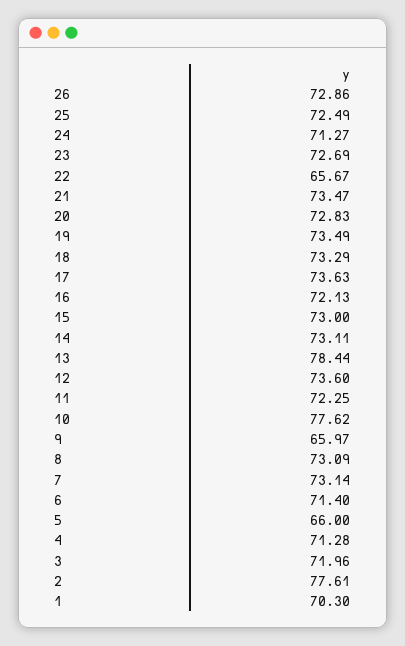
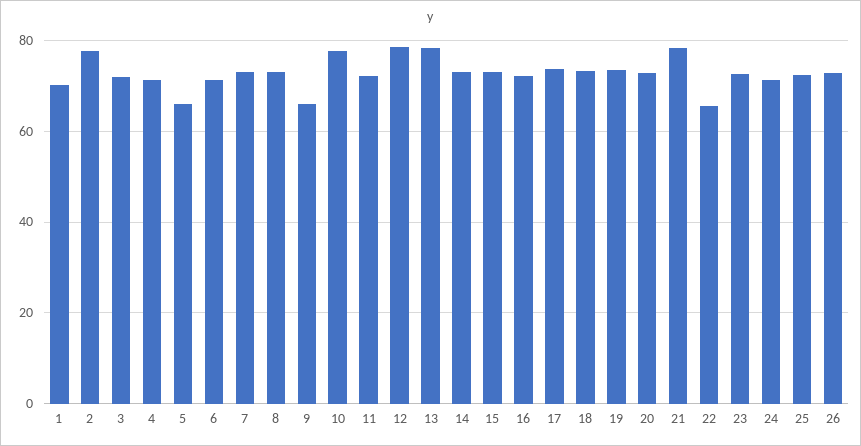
21: 73.47 -> 78
12: 73.6 -> 78

